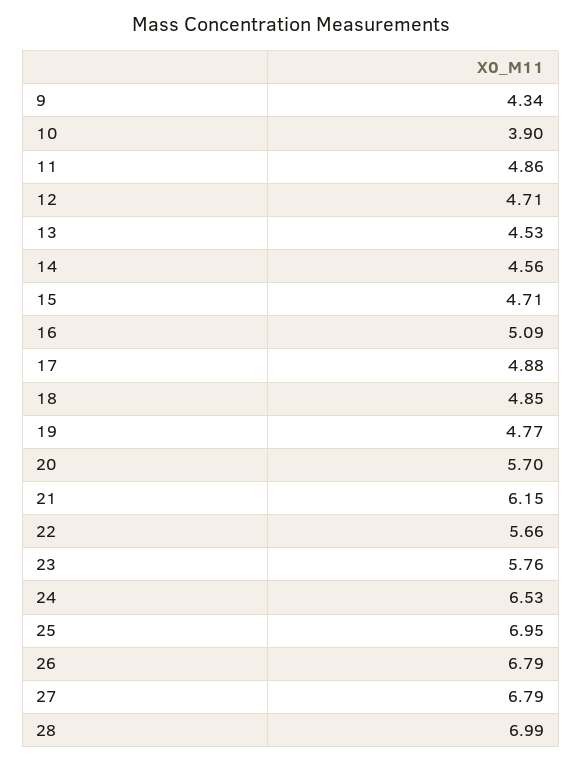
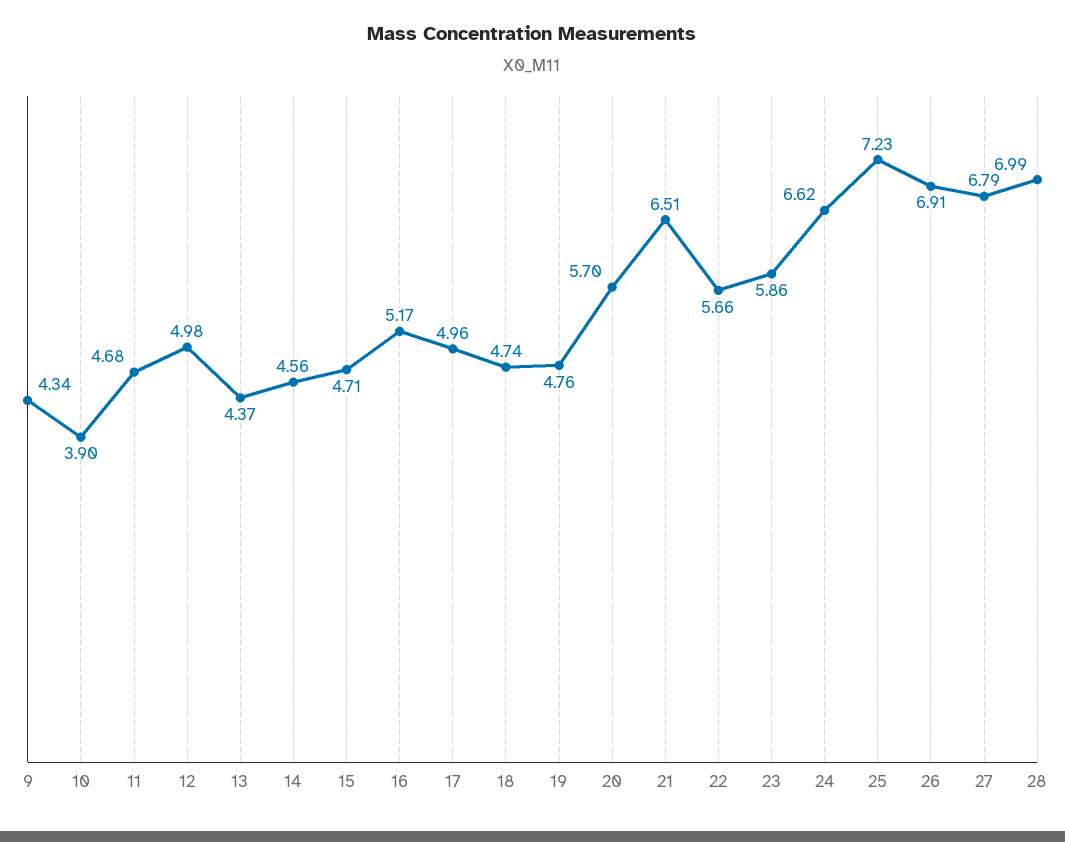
11: 4.86 -> 4.68
12: 4.71 -> 4.98
13: 4.53 -> 4.37
16: 5.09 -> 5.17
17: 4.88 -> 4.96
18: 4.85 -> 4.74
19: 4.77 -> 4.76
21: 6.15 -> 6.51
23: 5.76 -> 5.86
24: 6.53 -> 6.62
25: 6.95 -> 7.23
26: 6.79 -> 6.91

